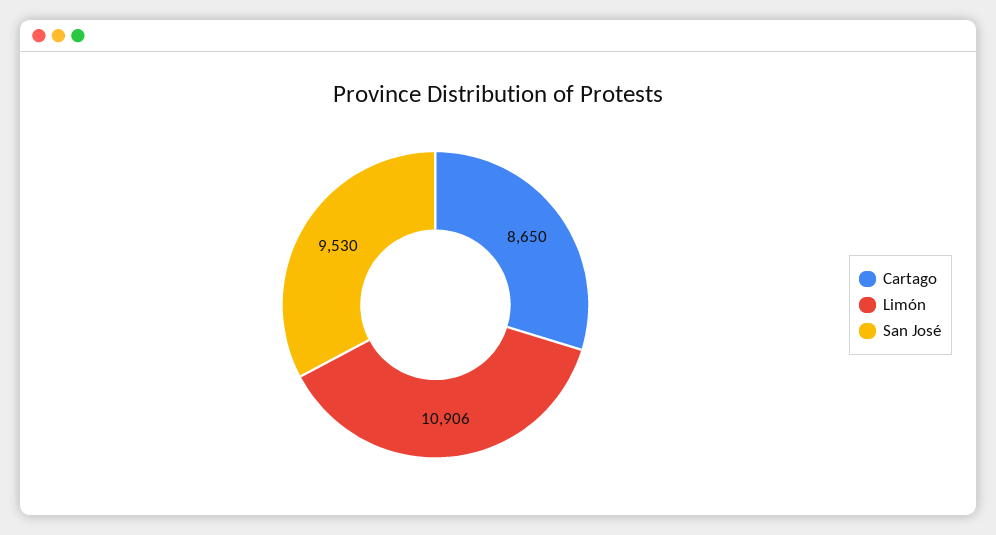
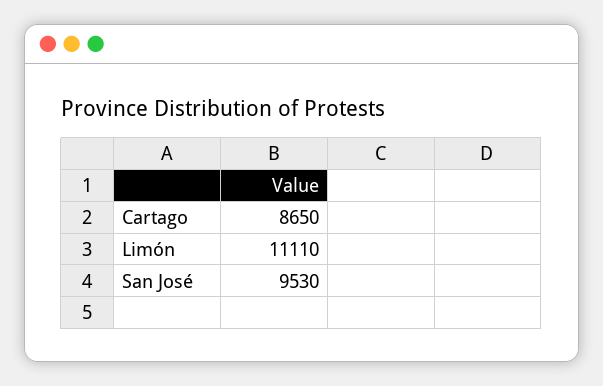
Limón: 10906 -> 11110

